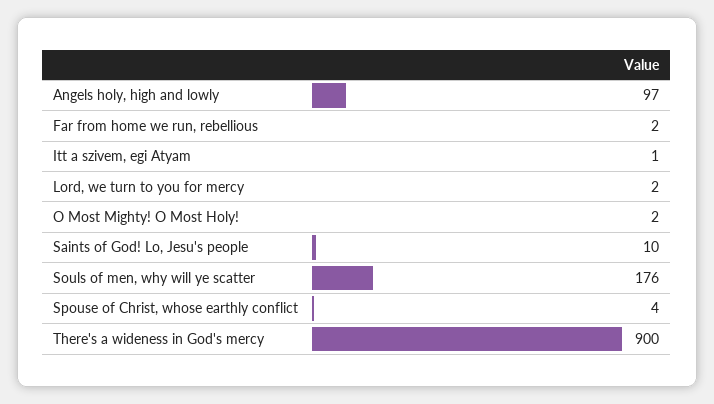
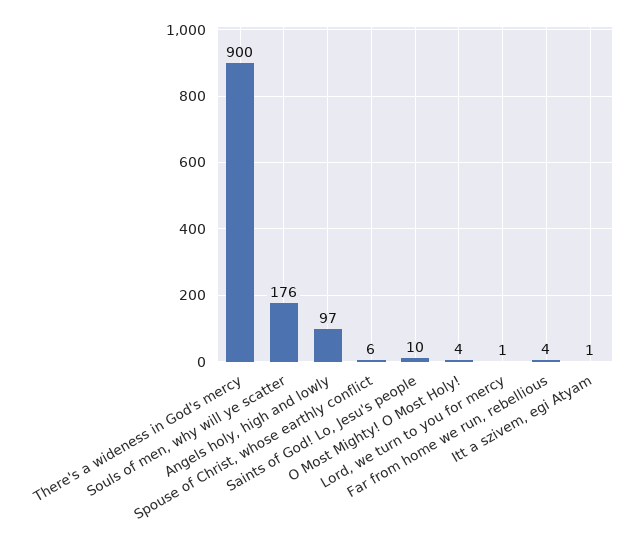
Far from home we run, rebellious: 2 -> 4
Lord, we turn to you for mercy: 2 -> 1
O Most Mighty! O Most Holy!: 2 -> 4
Spouse of Christ, whose earthly conflict: 4 -> 6

